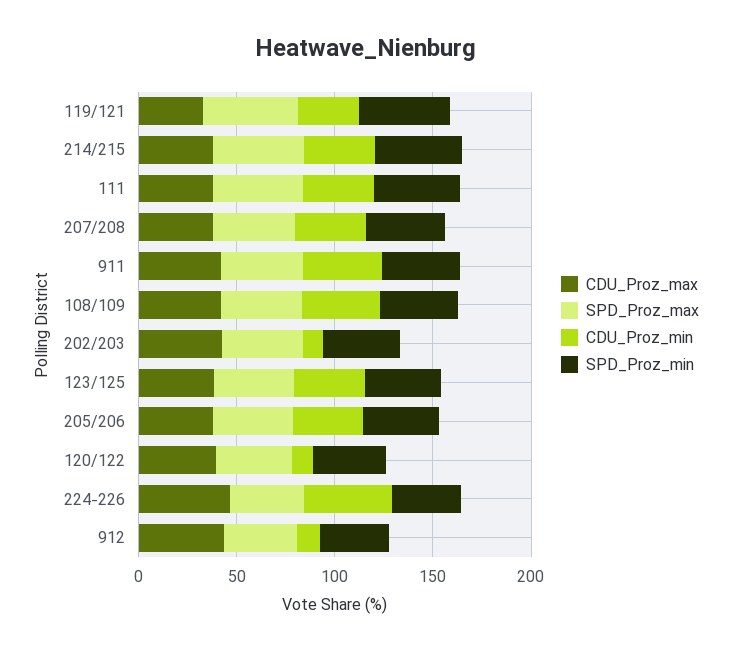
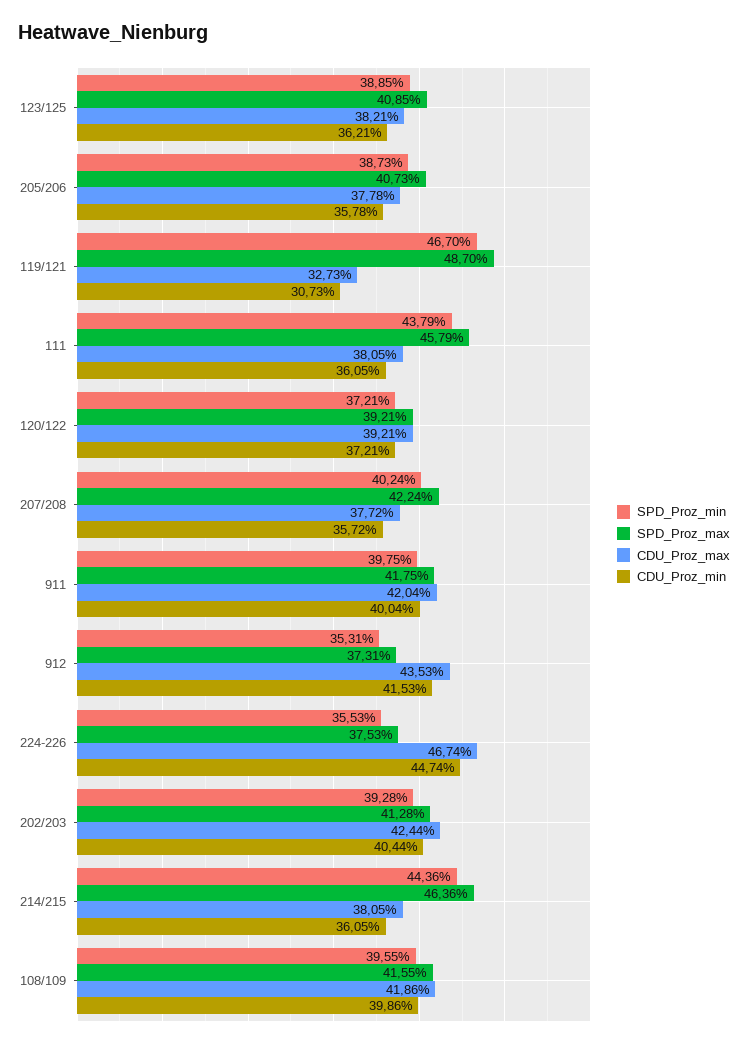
CDU_Proz_min, 202/203: 10 -> 40.44
CDU_Proz_min, 120/122: 10 -> 37.21
CDU_Proz_min, 912: 10 -> 41.53

